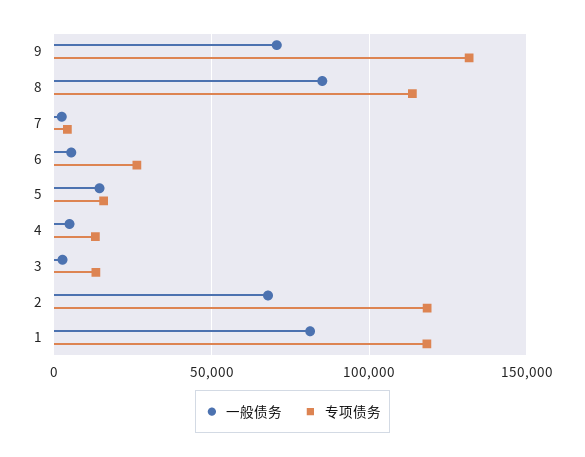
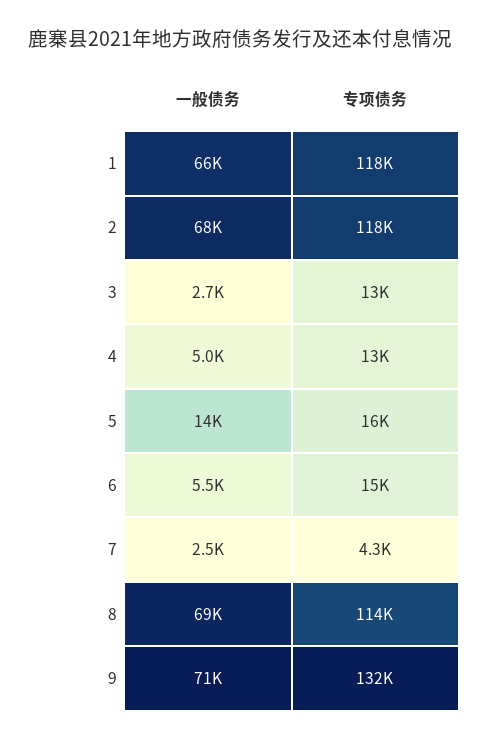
一般债务, 8: 85000 -> 69000
专项债务, 6: 25000 -> 15000
一般债务, 1: 80000 -> 66000

